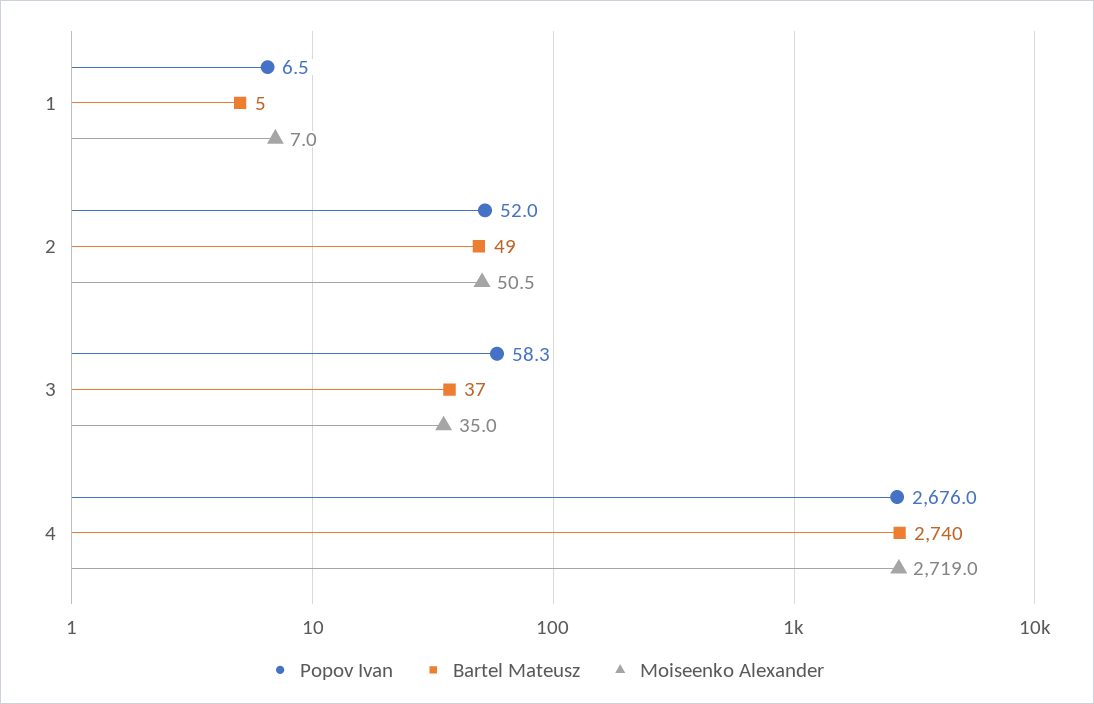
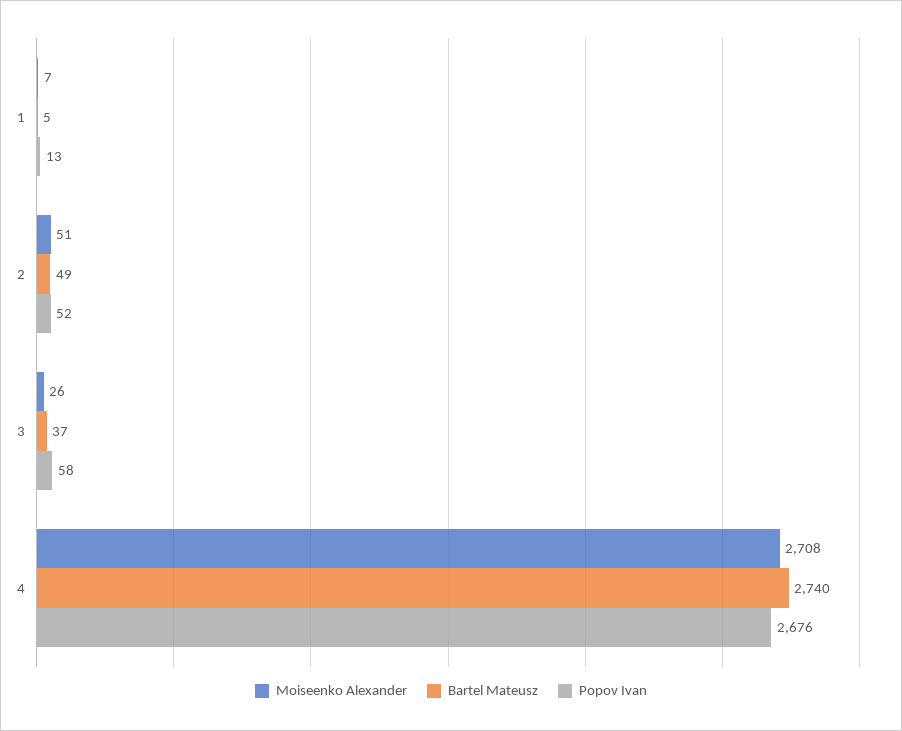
Popov Ivan, 1: 6.5 -> 13
Moiseenko Alexander, 3: 35 -> 26
Moiseenko Alexander, 4: 2719 -> 2708

